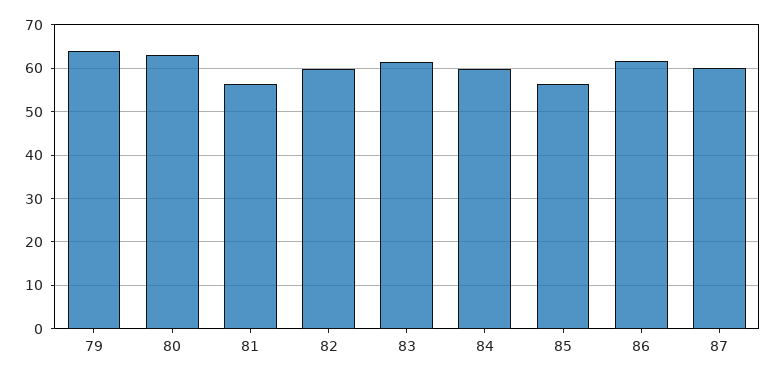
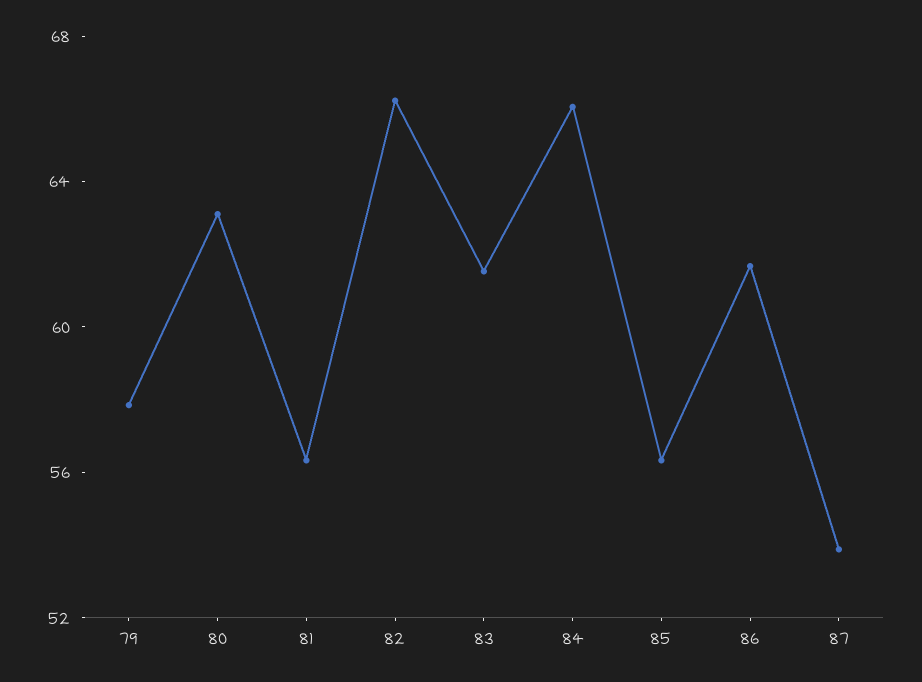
79: 64 -> 58
82: 60 -> 66
84: 60 -> 66
87: 60 -> 54

